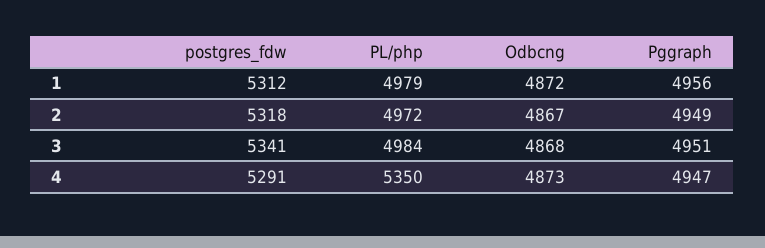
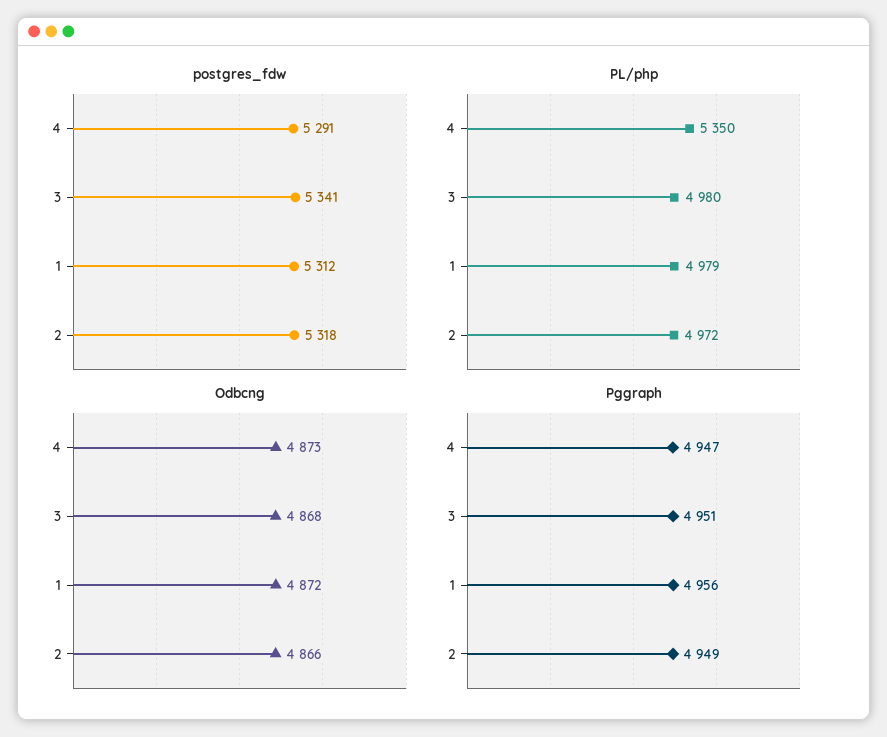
Odbcng, 2: 4867 -> 4866
PL/php, 3: 4984 -> 4980

